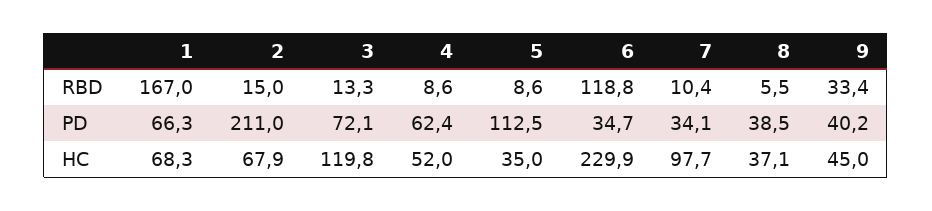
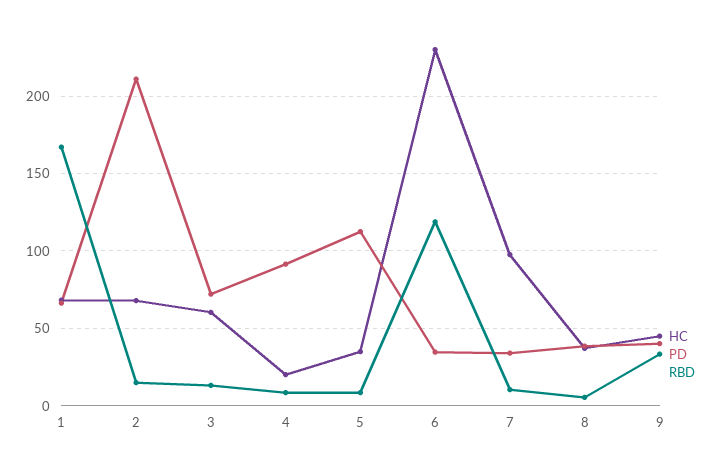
PD, 4: 62.4 -> 90
HC, 3: 119.8 -> 60
HC, 4: 52 -> 20

